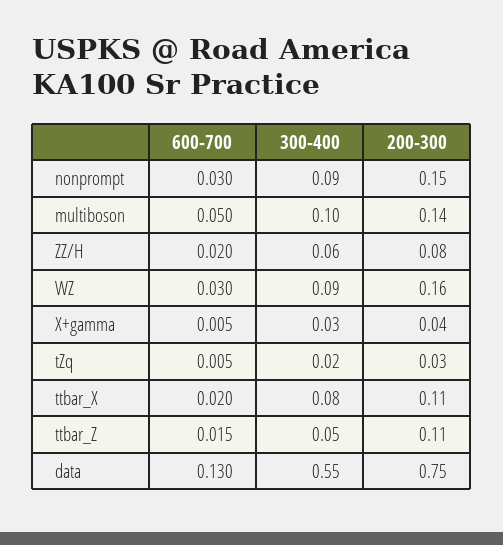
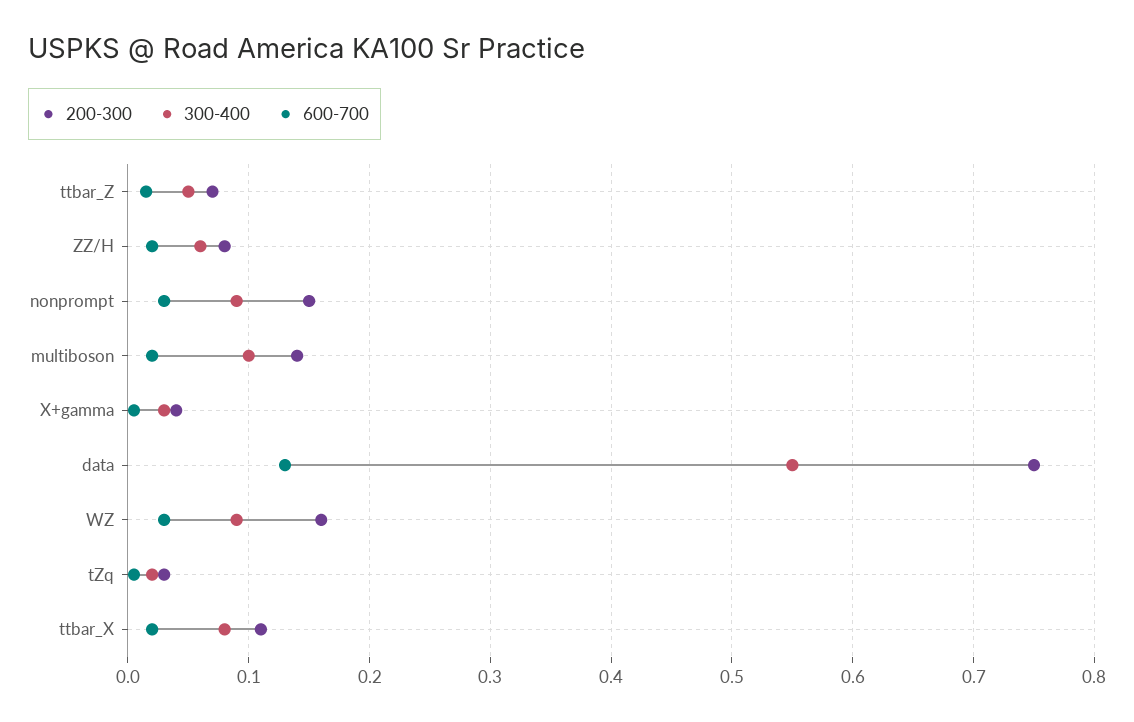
600-700, multiboson: 0.05 -> 0.02
200-300, ttbar_Z: 0.11 -> 0.07

